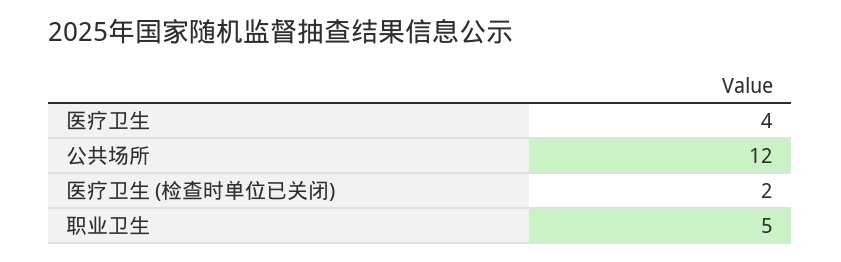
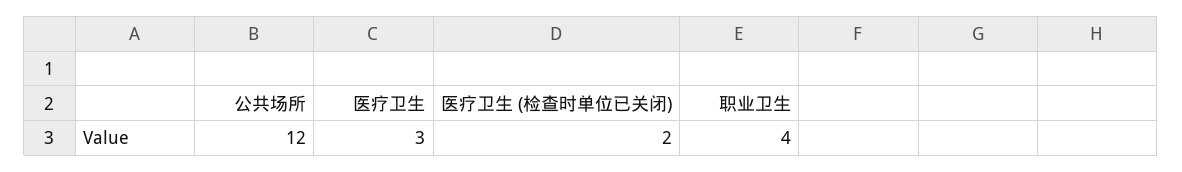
医疗卫生: 4 -> 3
职业卫生: 5 -> 4

